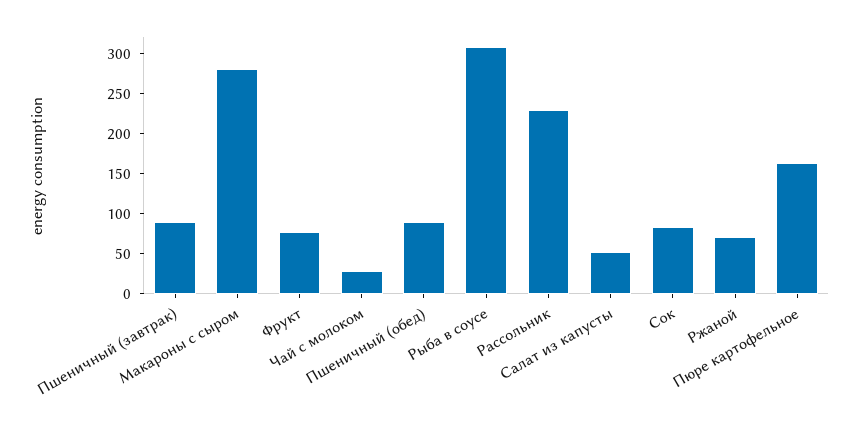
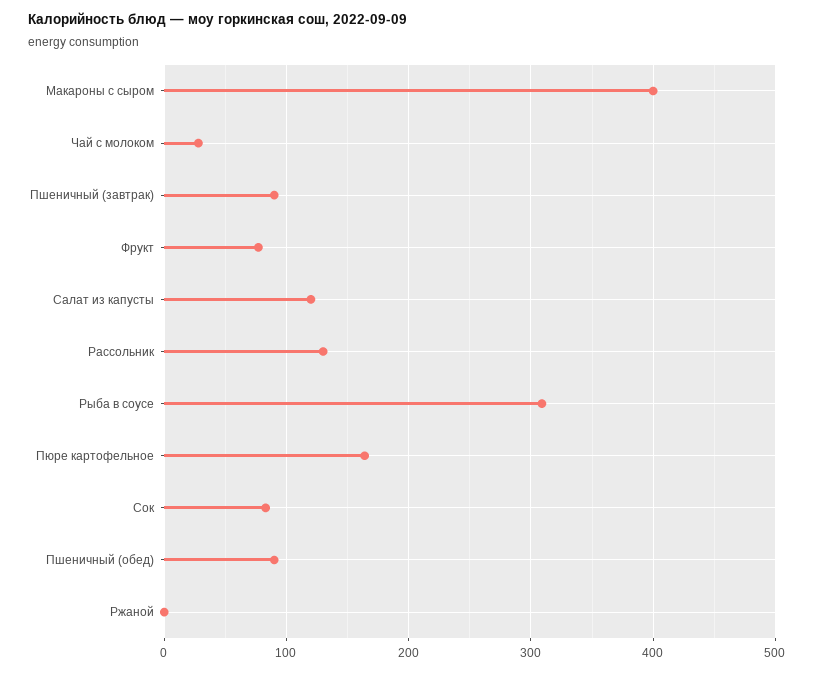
Макароны с сыром: 275 -> 400
Рассольник: 225 -> 130
Салат из капусты: 50 -> 120
Ржаной: 75 -> 0

